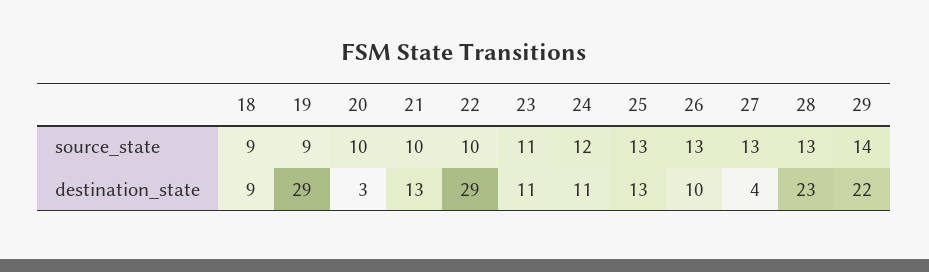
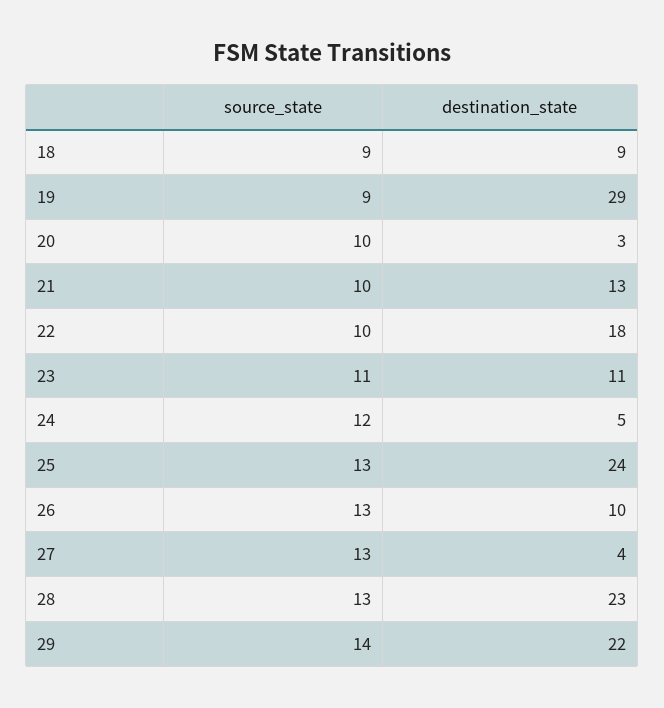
22, destination_state: 29 -> 18
24, destination_state: 11 -> 5
25, destination_state: 13 -> 24

